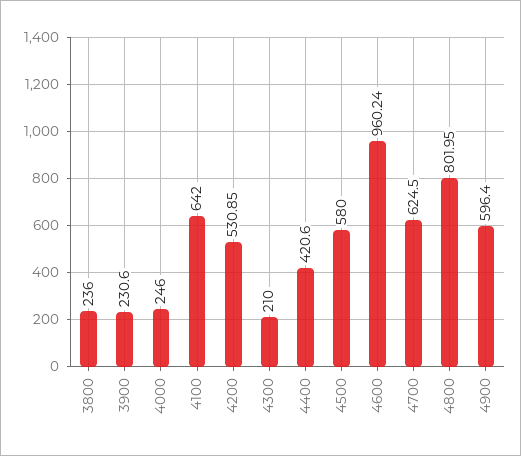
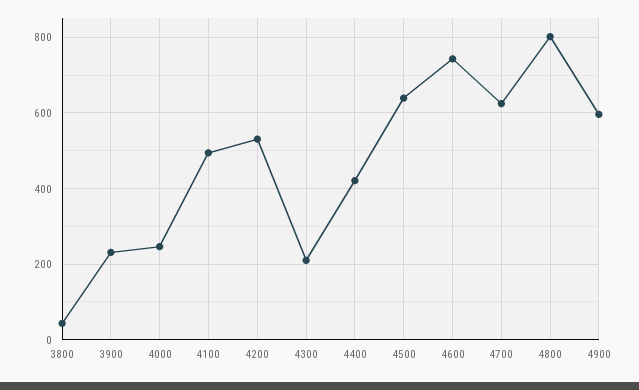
3800: 236 -> 40
4100: 642 -> 500
4500: 580 -> 640
4600: 960.24 -> 740

